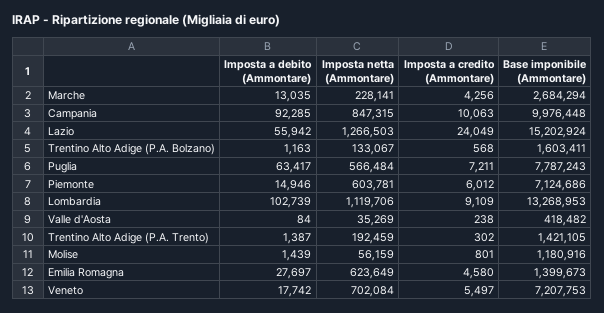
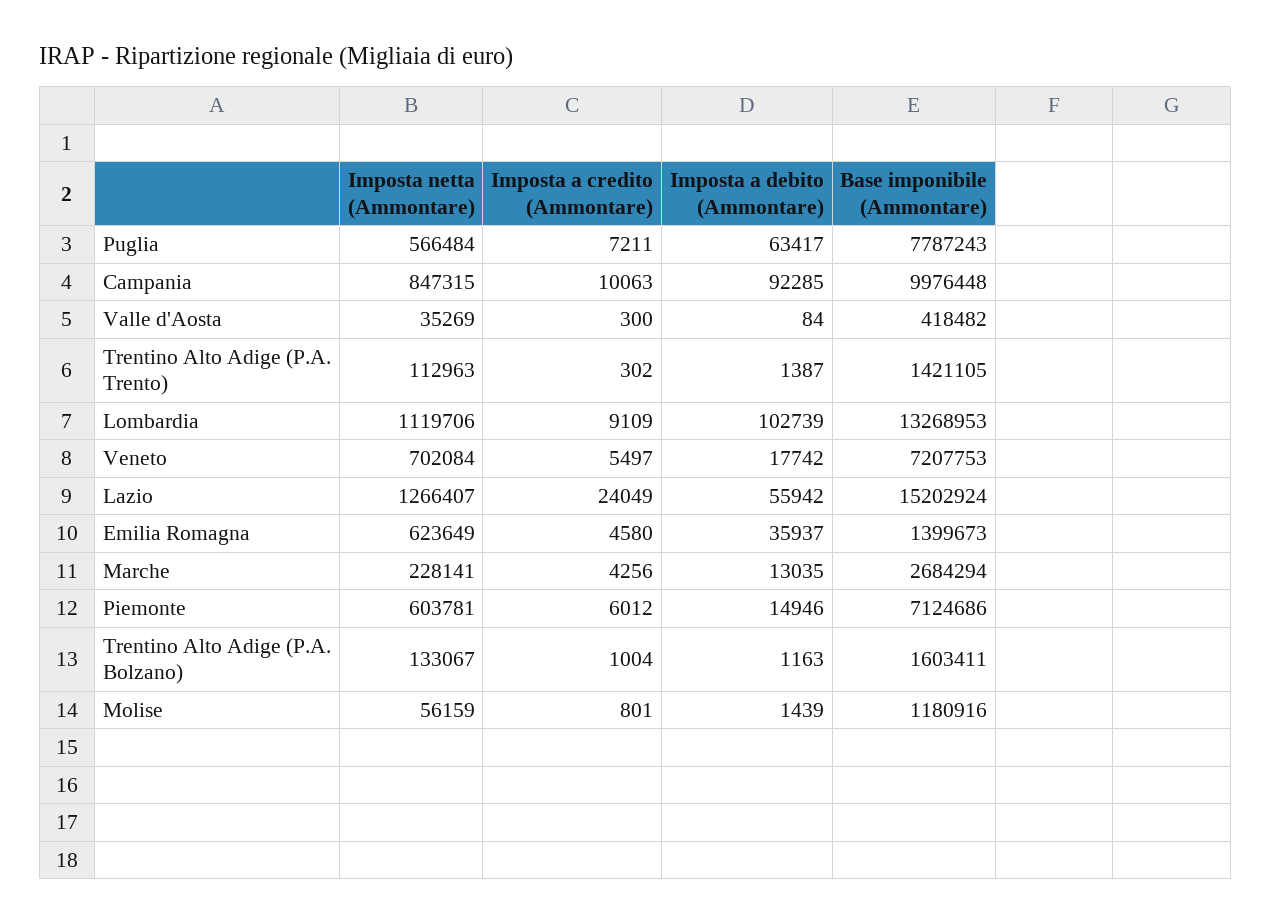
Imposta netta (Ammontare), Lazio: 1266503 -> 1266407
Imposta a credito (Ammontare), Trentino Alto Adige (P.A. Bolzano): 568 -> 1004
Imposta a credito (Ammontare), Valle d'Aosta: 238 -> 300
Imposta netta (Ammontare), Trentino Alto Adige (P.A. Trento): 192459 -> 112963
Imposta a debito (Ammontare), Emilia Romagna: 27697 -> 35937

